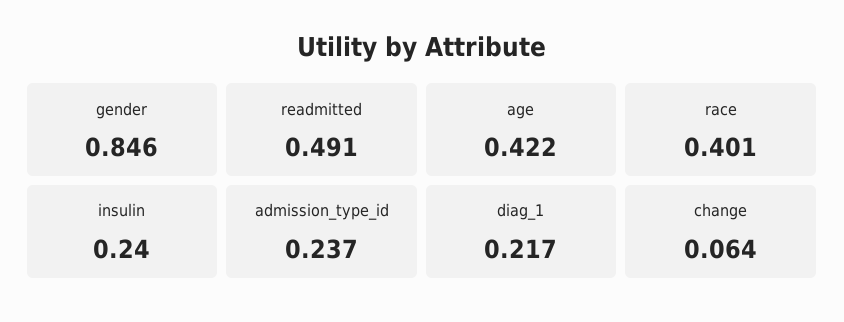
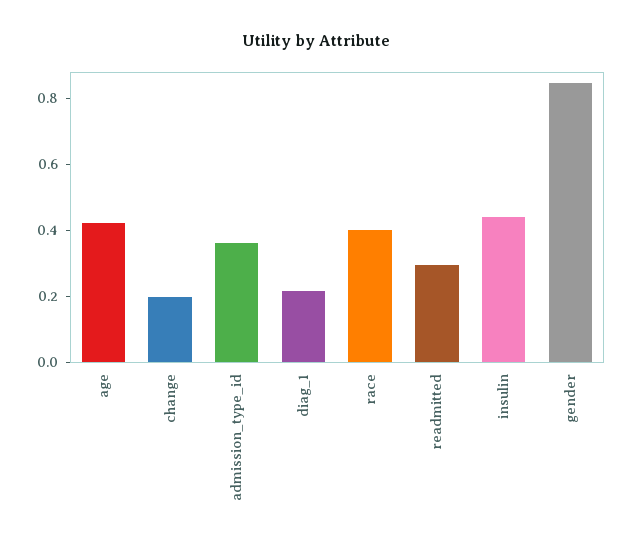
readmitted: 0.491 -> 0.3
insulin: 0.24 -> 0.45
admission_type_id: 0.237 -> 0.35
change: 0.064 -> 0.2

